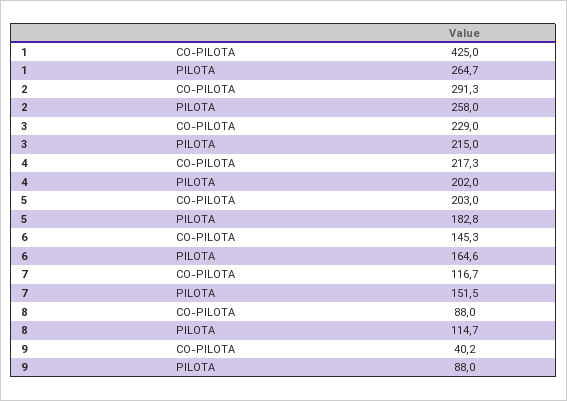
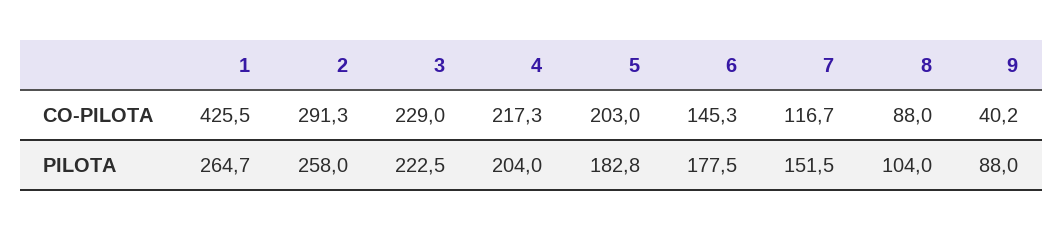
1, CO-PILOTA: 425 -> 425.5
3, PILOTA: 215 -> 222.5
4, PILOTA: 202 -> 204
6, PILOTA: 164.6 -> 177.5
8, PILOTA: 114.7 -> 104

